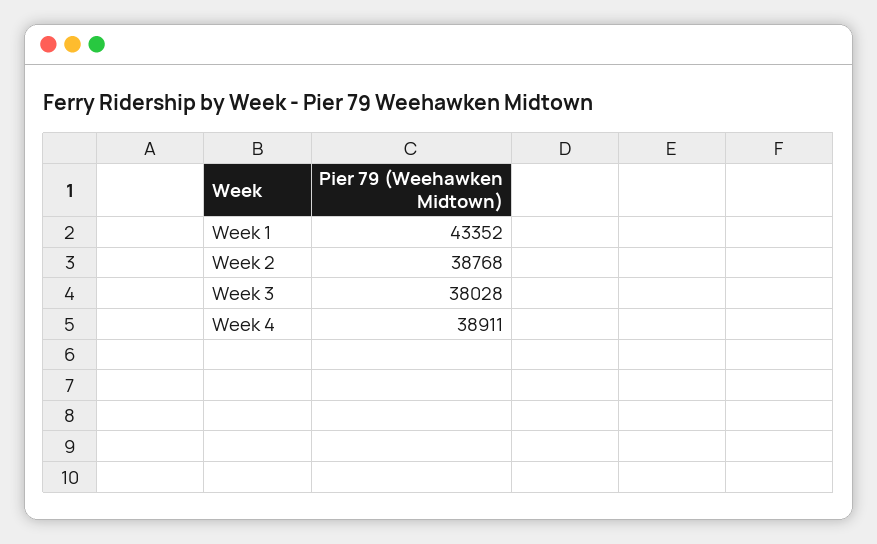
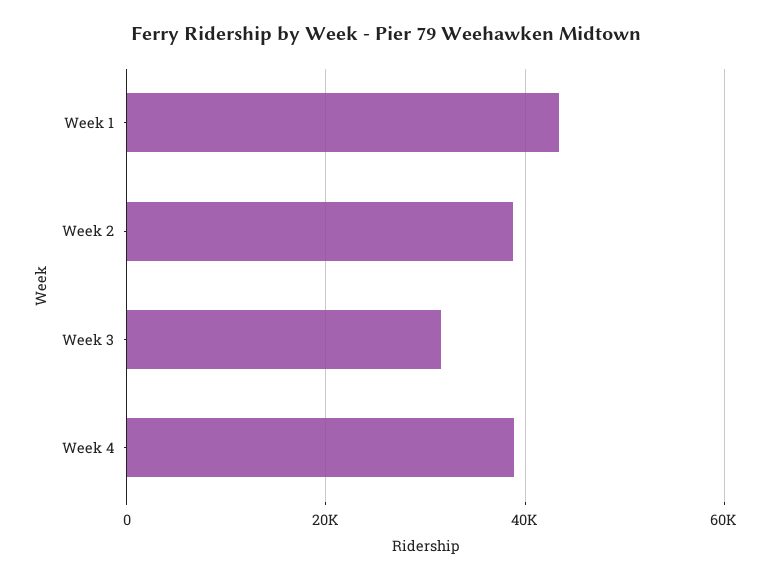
Week 3: 38028 -> 32000

